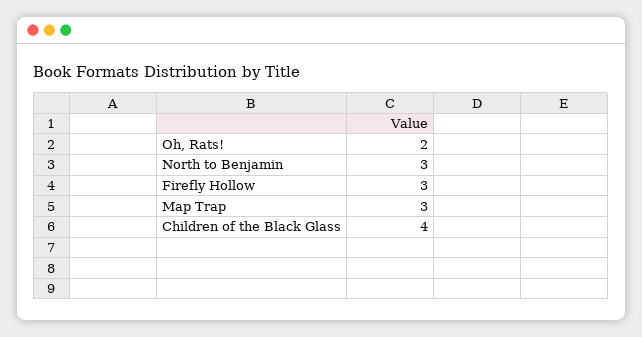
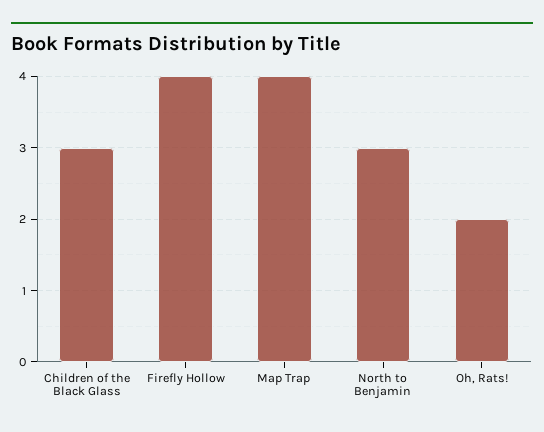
Firefly Hollow: 3 -> 4
Map Trap: 3 -> 4
Children of the Black Glass: 4 -> 3

